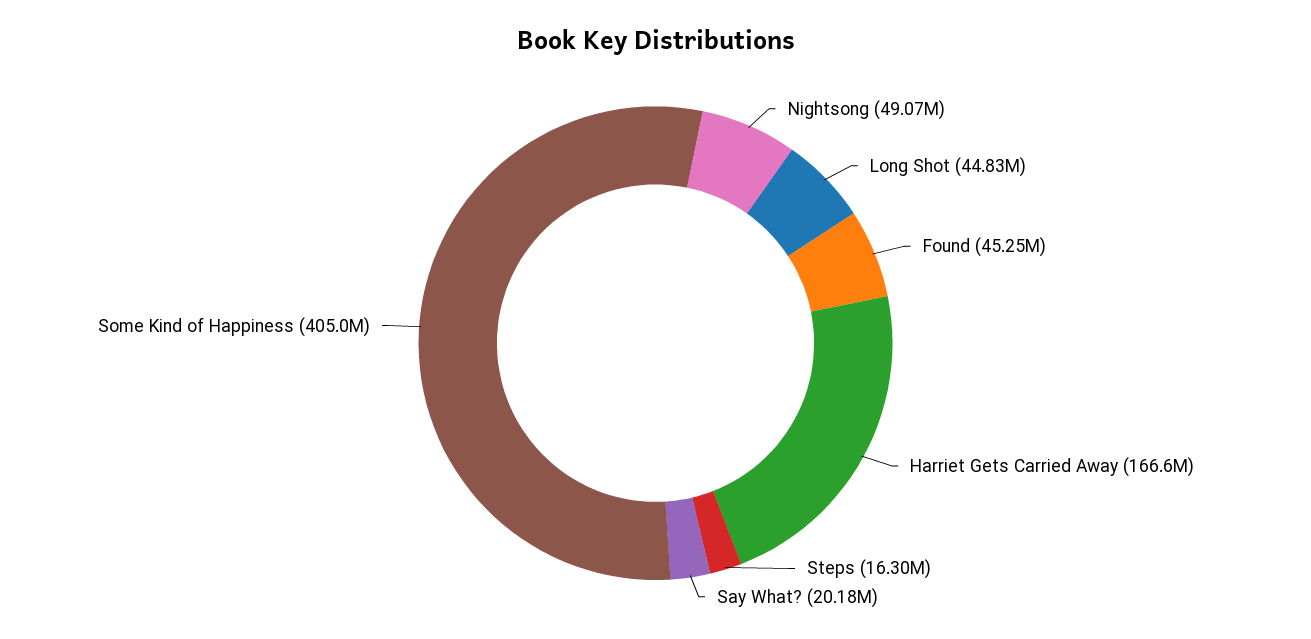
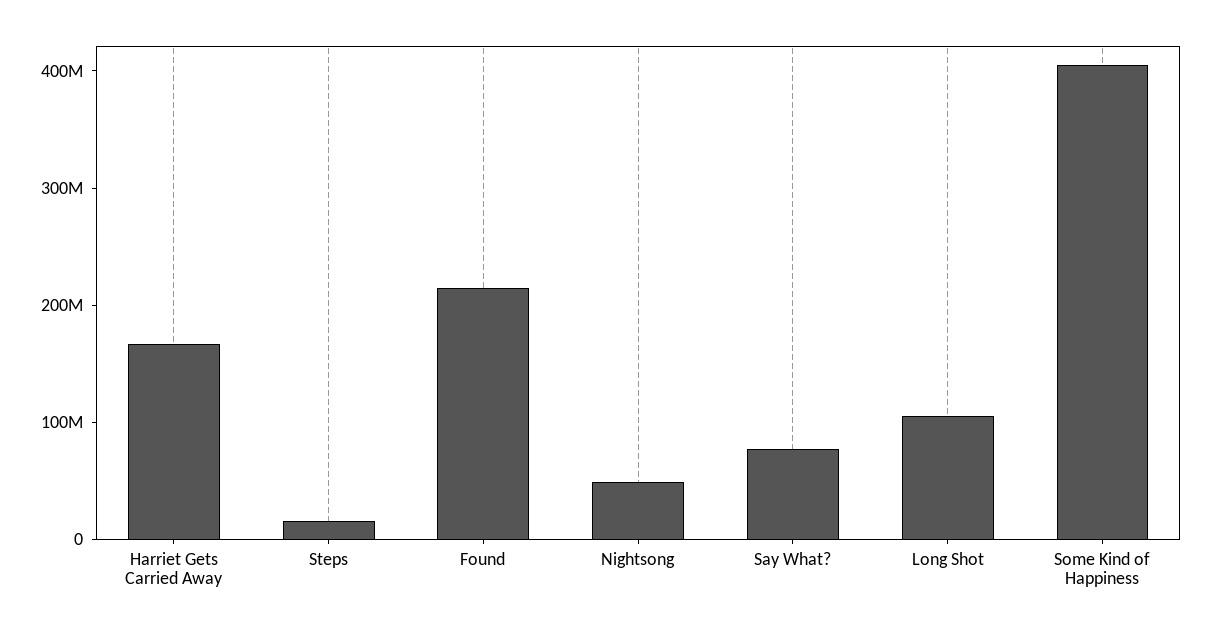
Long Shot: 44830000 -> 100000000
Found: 45250000 -> 220000000
Say What?: 20180000 -> 80000000

